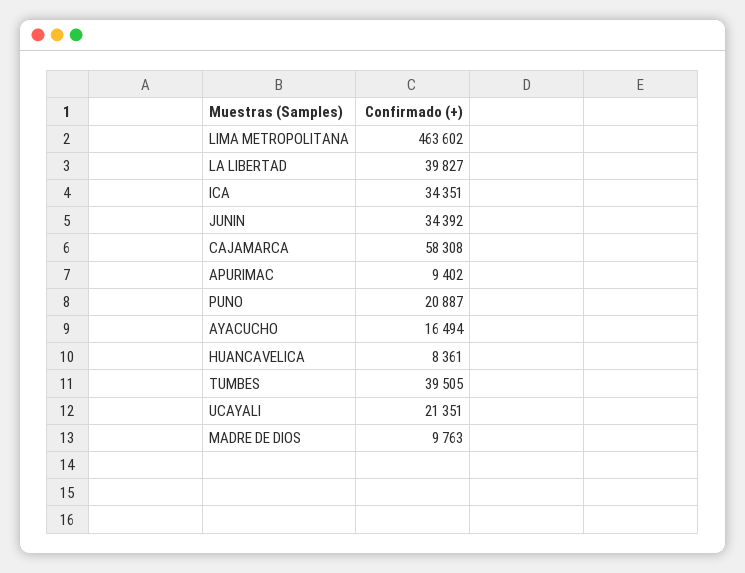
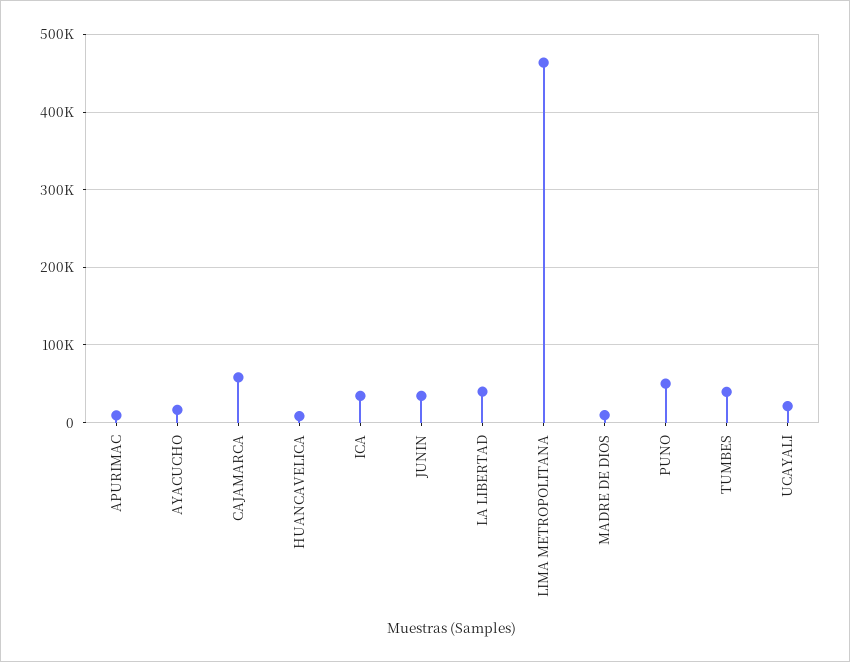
PUNO: 20887 -> 50000

